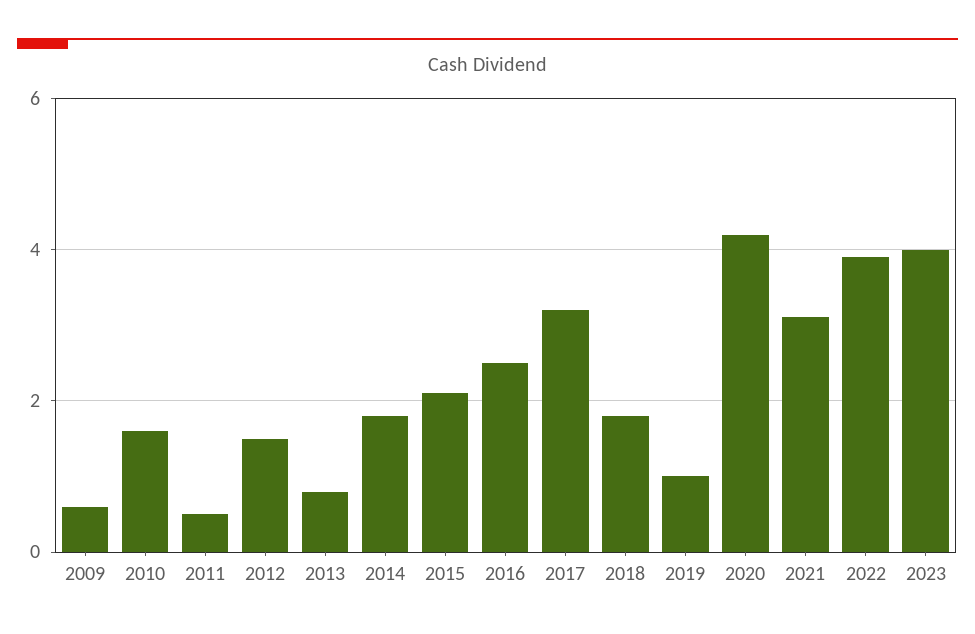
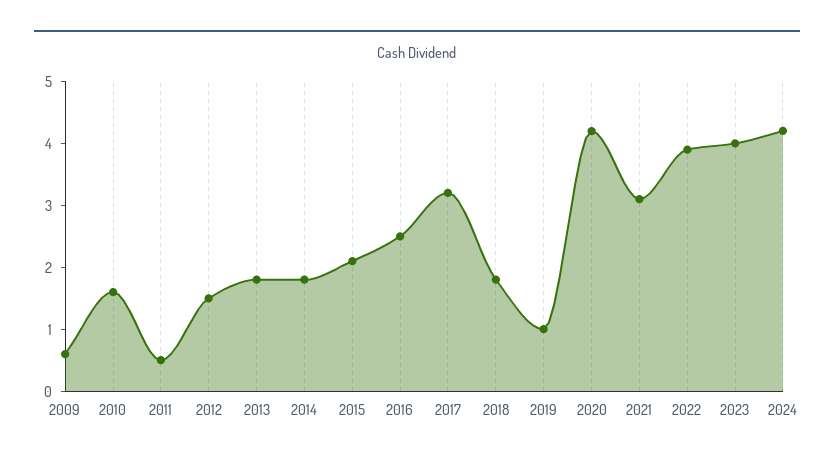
2013: 0.8 -> 1.8
2024: none -> 4.2

